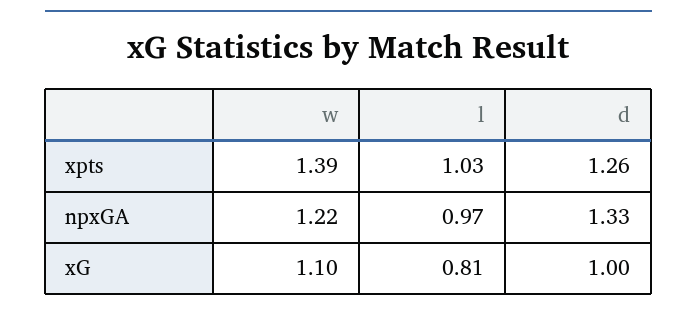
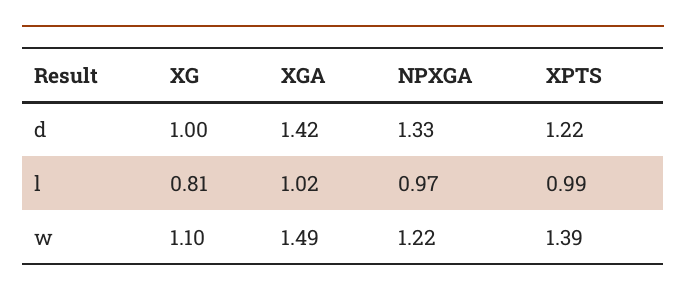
l, xpts: 1.03 -> 0.99
d, xpts: 1.26 -> 1.22
d, XGA: none -> 1.42
l, XGA: none -> 1.02
w, XGA: none -> 1.49

